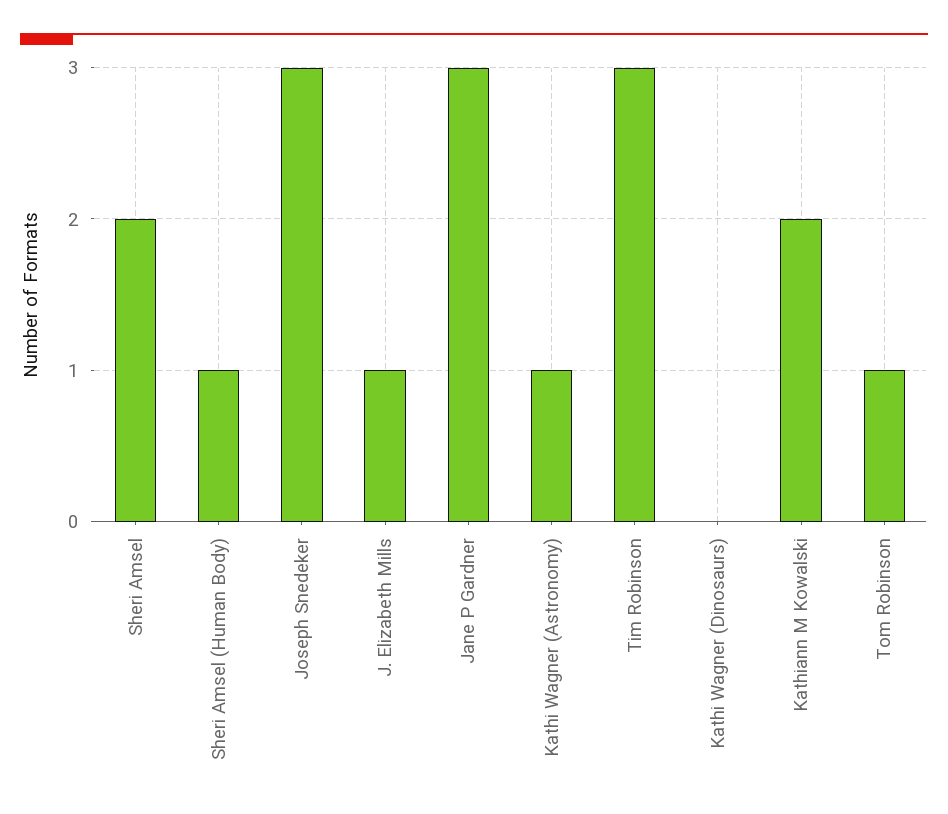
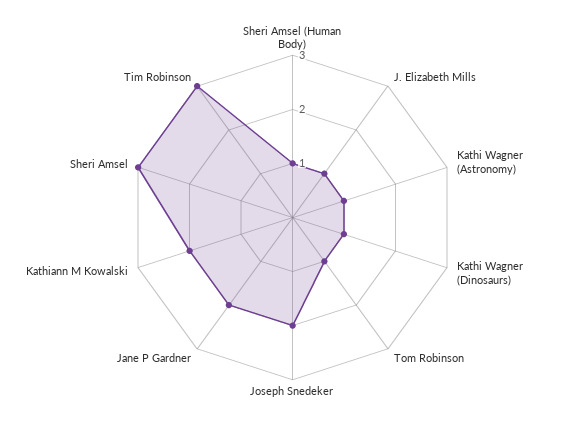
Sheri Amsel: 2 -> 3
Joseph Snedeker: 3 -> 2
Jane P Gardner: 3 -> 2
Kathi Wagner (Dinosaurs): 0 -> 1

